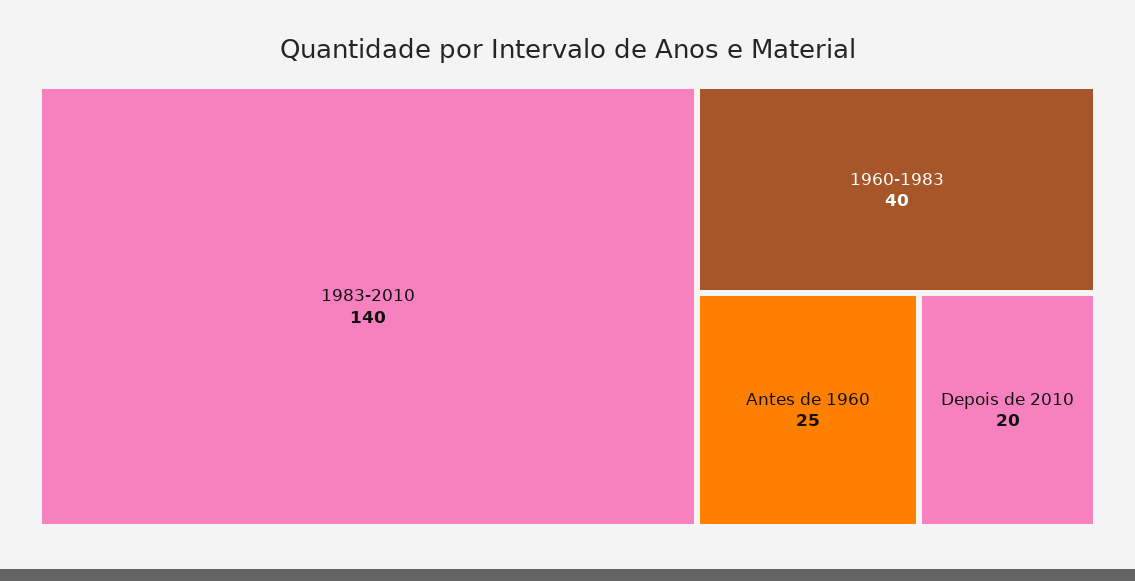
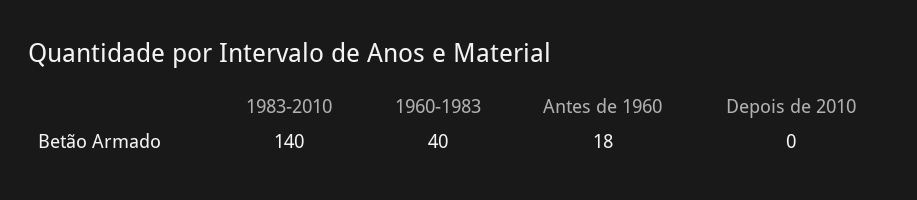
Antes de 1960: 25 -> 18
Depois de 2010: 20 -> 0

